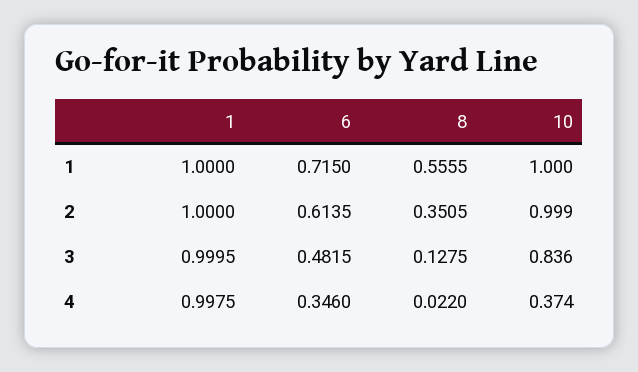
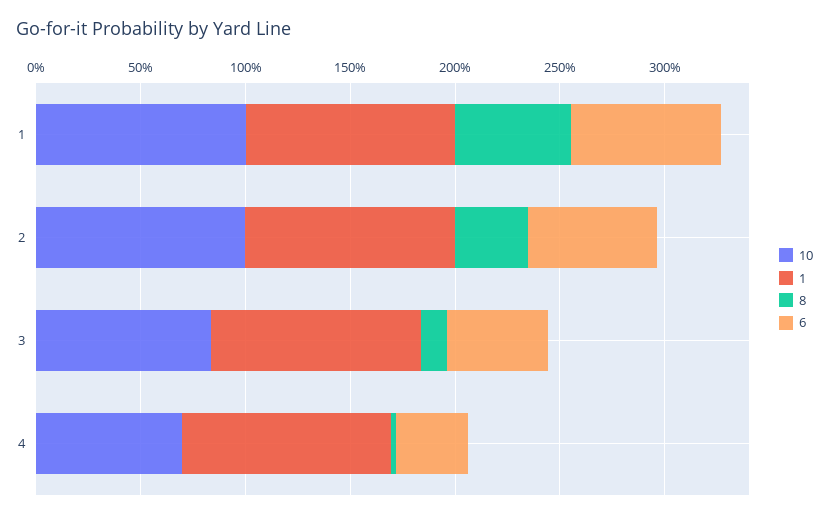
10, 4: 0.374 -> 0.7

